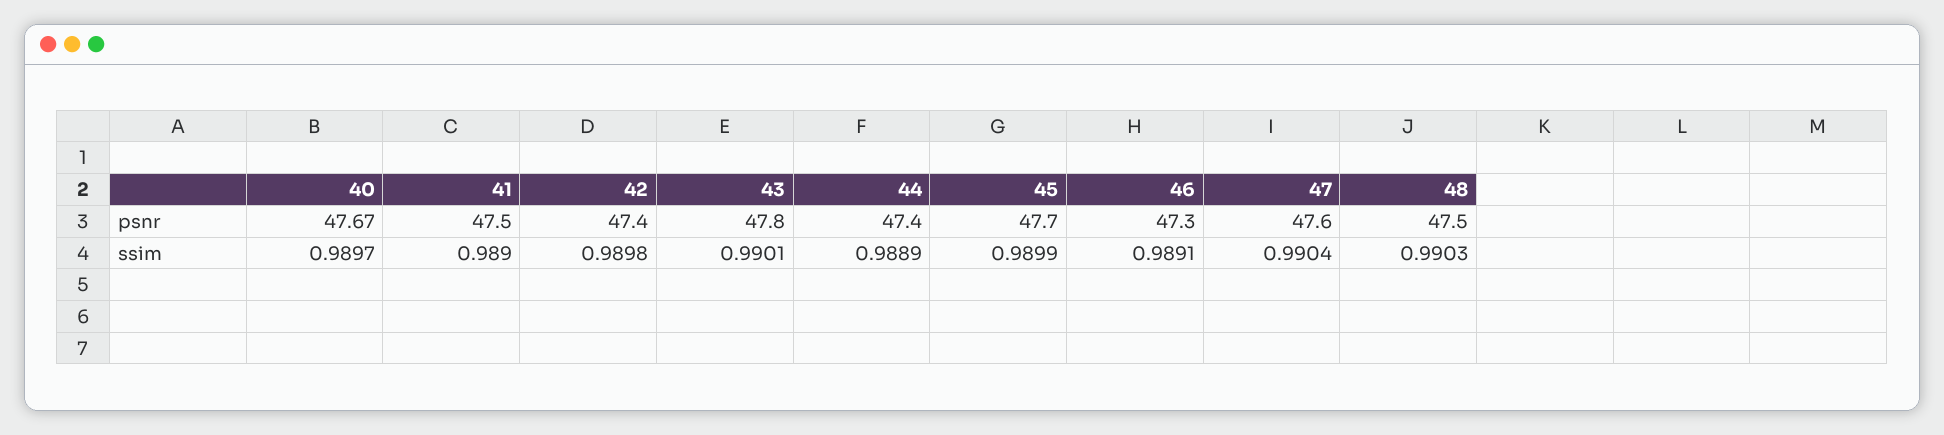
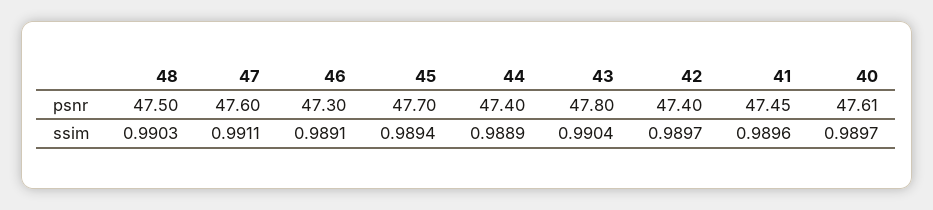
40, psnr: 47.67 -> 47.61
41, psnr: 47.5 -> 47.45
41, ssim: 0.989 -> 0.9896
42, ssim: 0.9898 -> 0.9897
43, ssim: 0.9901 -> 0.9904
45, ssim: 0.9899 -> 0.9894
47, ssim: 0.9904 -> 0.9911

